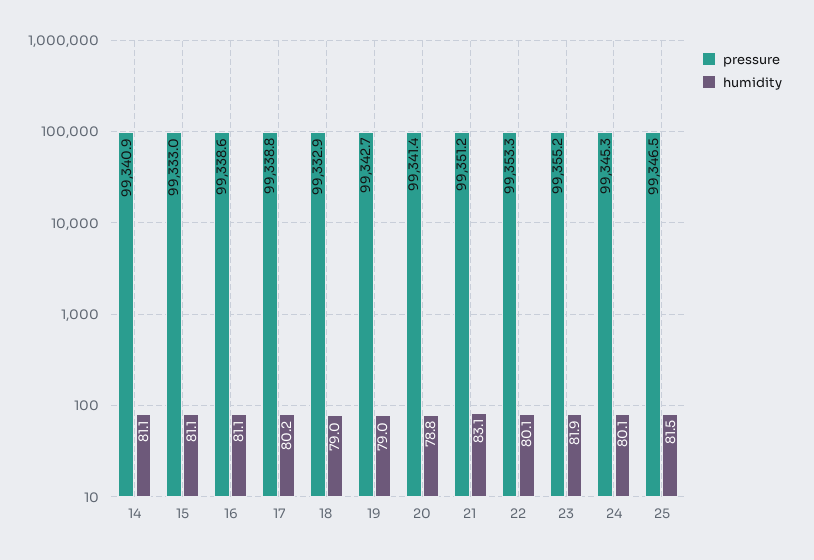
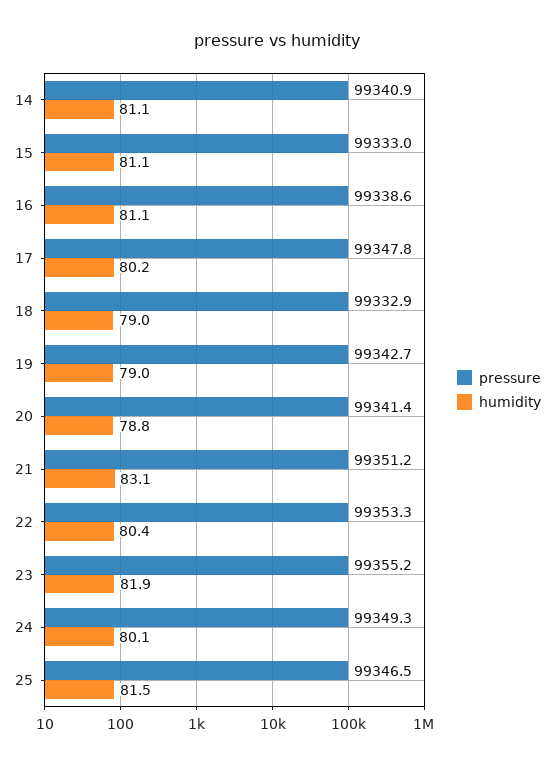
pressure, 17: 99338.8 -> 99347.8
humidity, 22: 80.1 -> 80.4
pressure, 24: 99345.3 -> 99349.3

